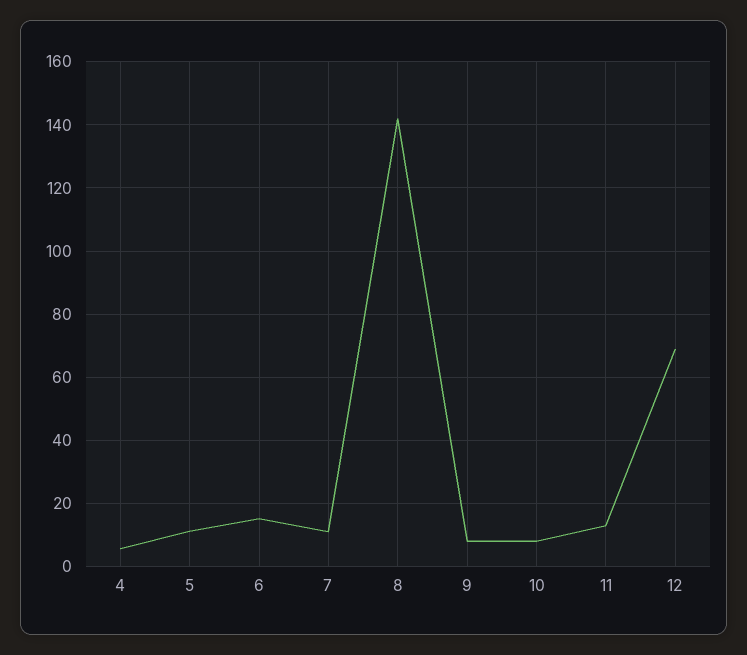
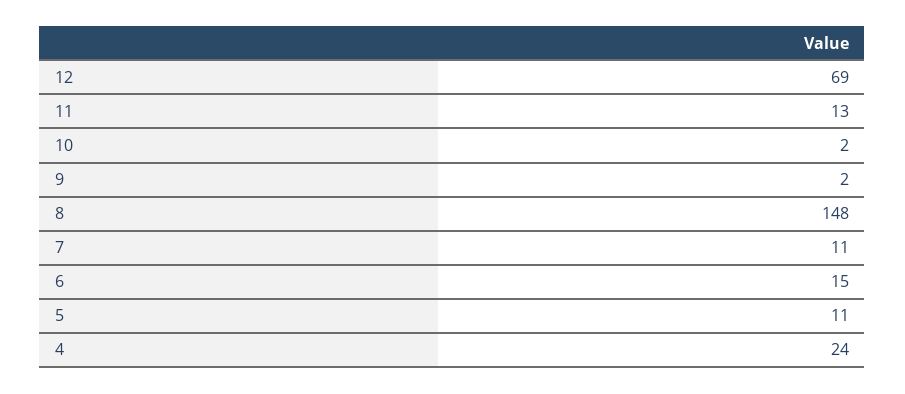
4: 6 -> 24
8: 142 -> 148
9: 8 -> 2
10: 8 -> 2

